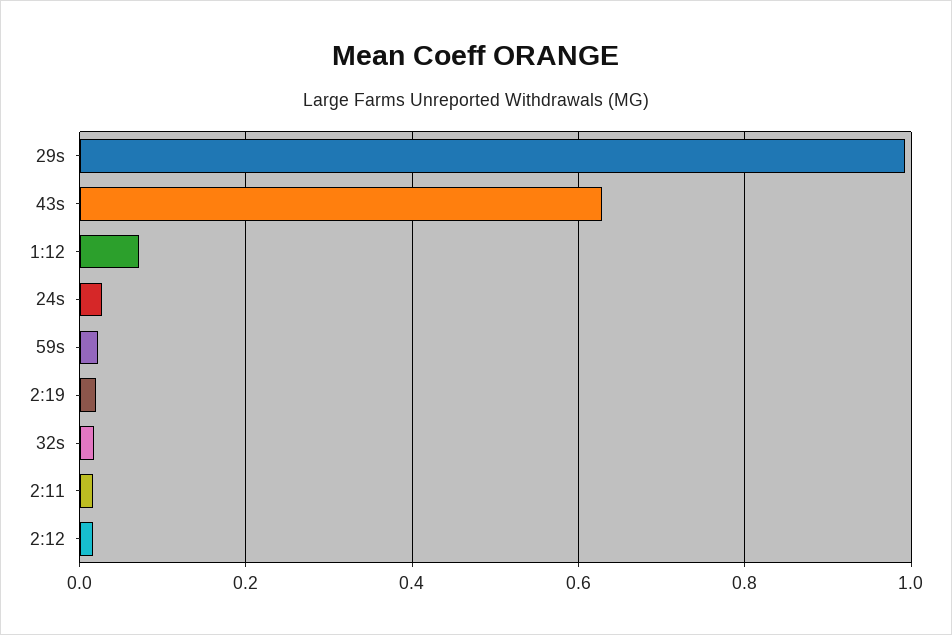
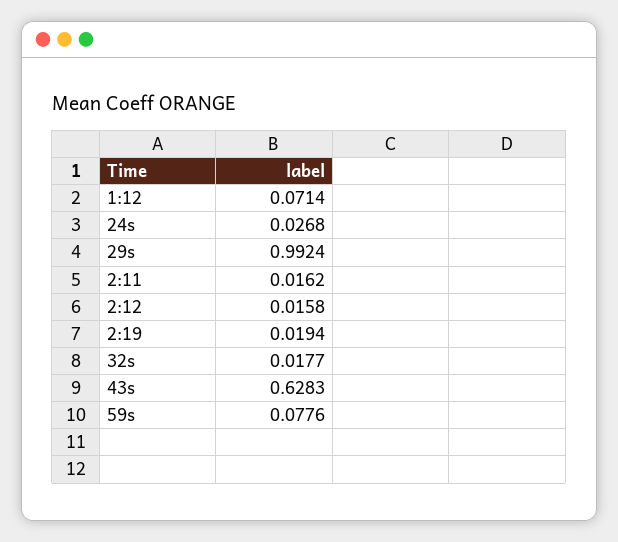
59s: 0.02 -> 0.0776

